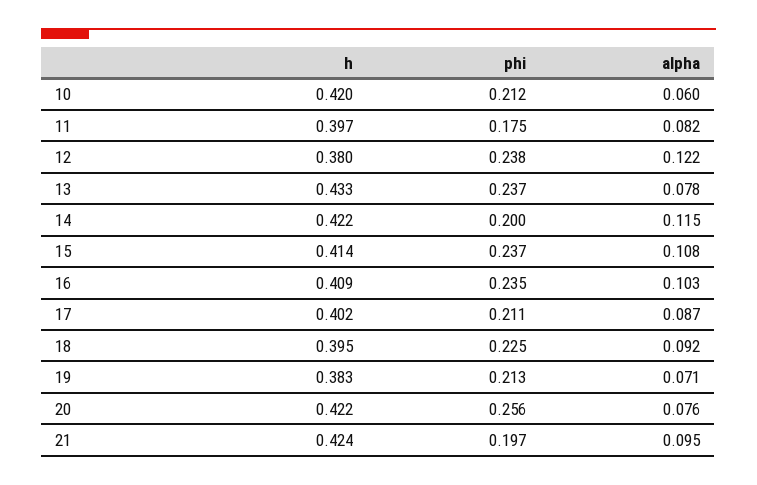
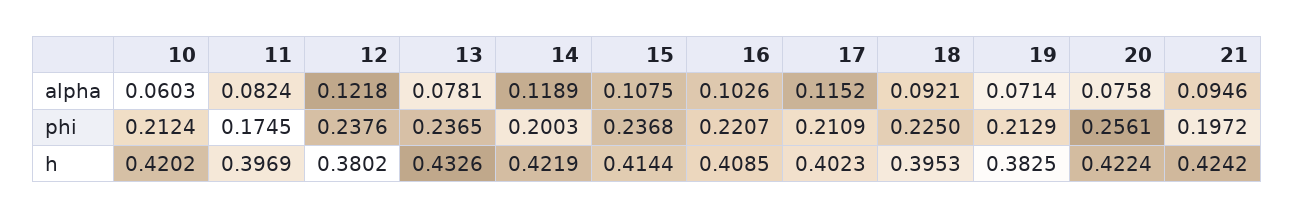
alpha, 14: 0.115 -> 0.1189
phi, 16: 0.235 -> 0.2207
alpha, 17: 0.087 -> 0.1152

